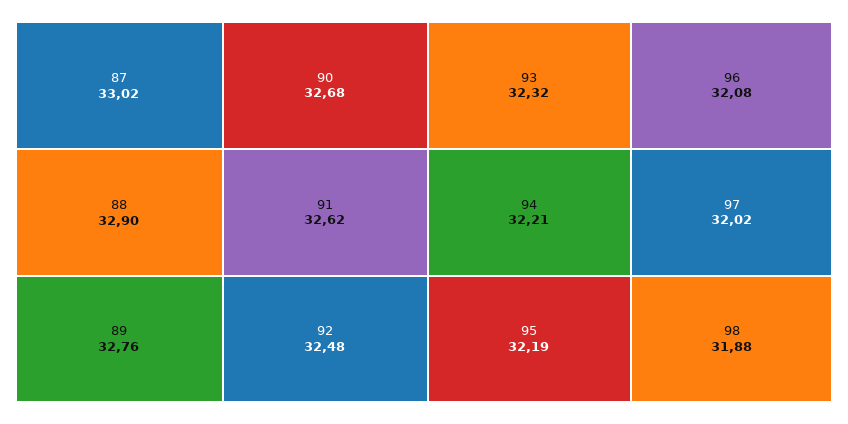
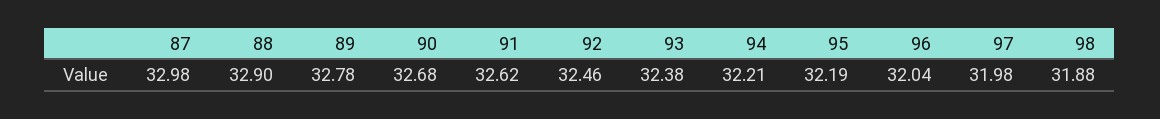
87: 33.02 -> 32.98
89: 32.76 -> 32.78
92: 32.48 -> 32.46
93: 32.32 -> 32.38
96: 32.08 -> 32.04
97: 32.02 -> 31.98

